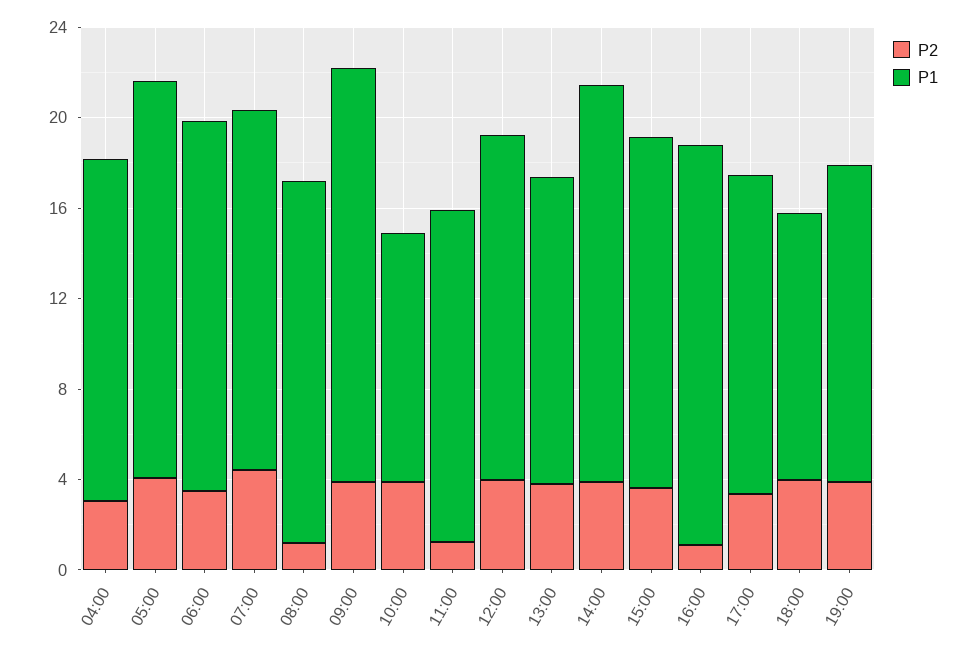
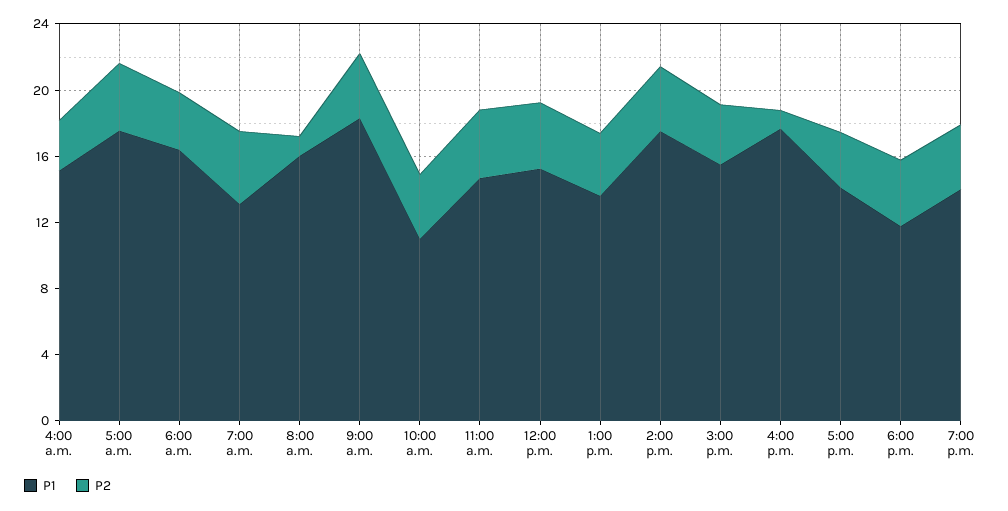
P1, 07:00: 16 -> 13
P2, 11:00: 1 -> 4

